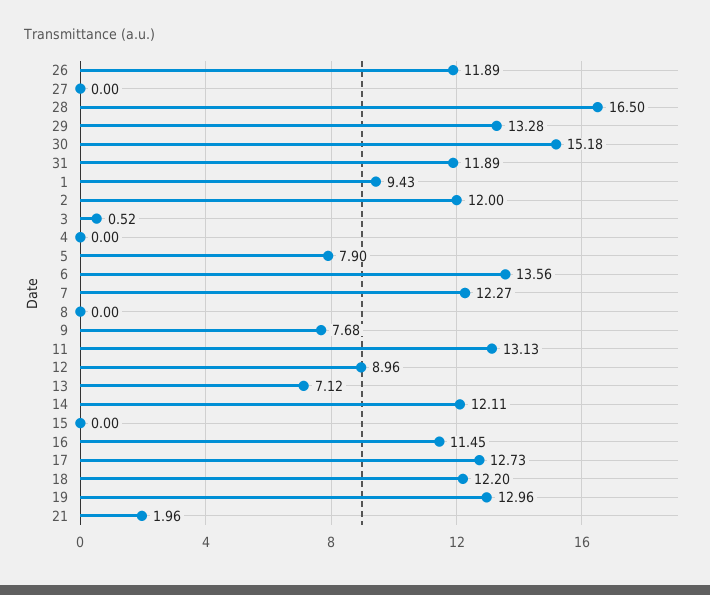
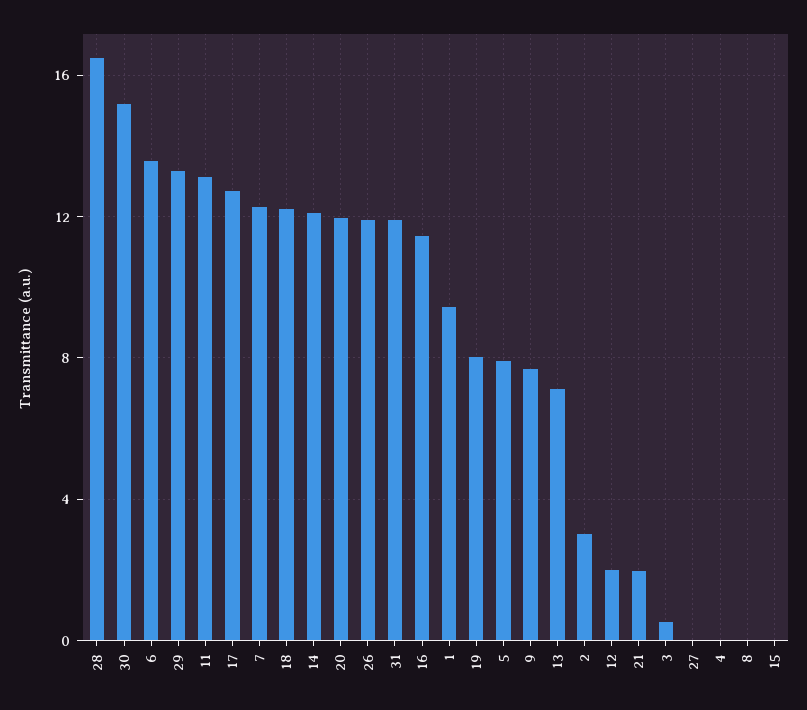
2: 12 -> 3
12: 8.96 -> 2
19: 12.96 -> 8
20: none -> 12

